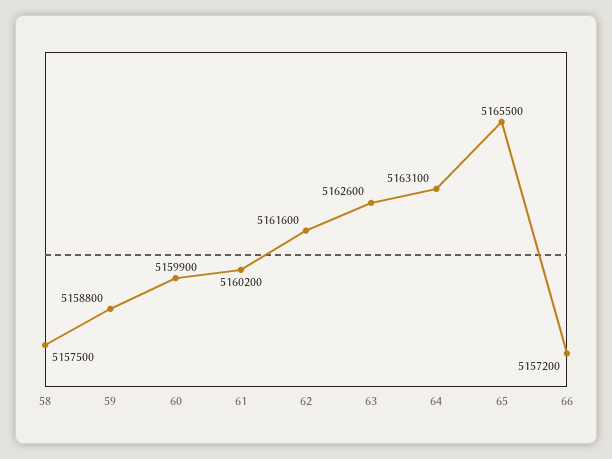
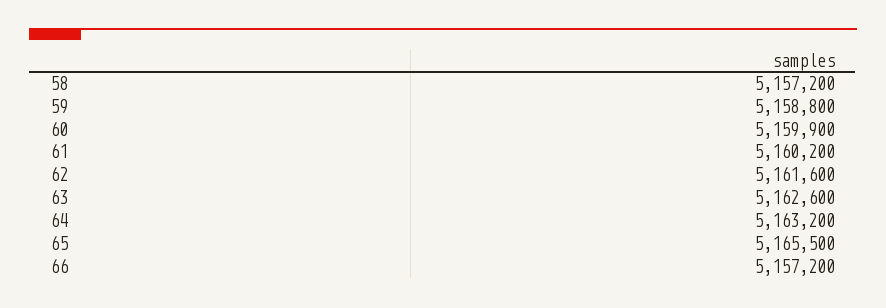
58: 5157500 -> 5157200
64: 5163100 -> 5163200

